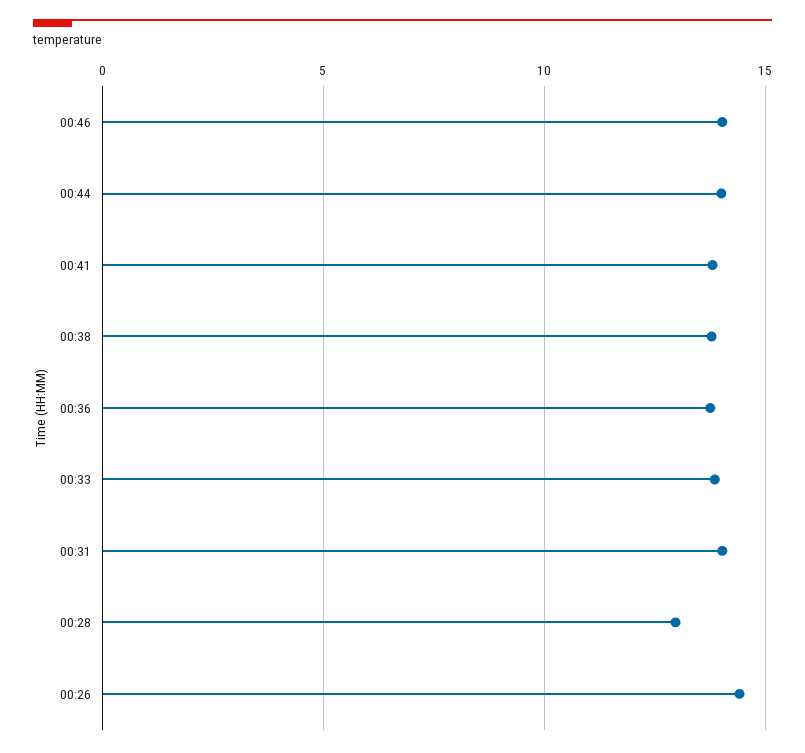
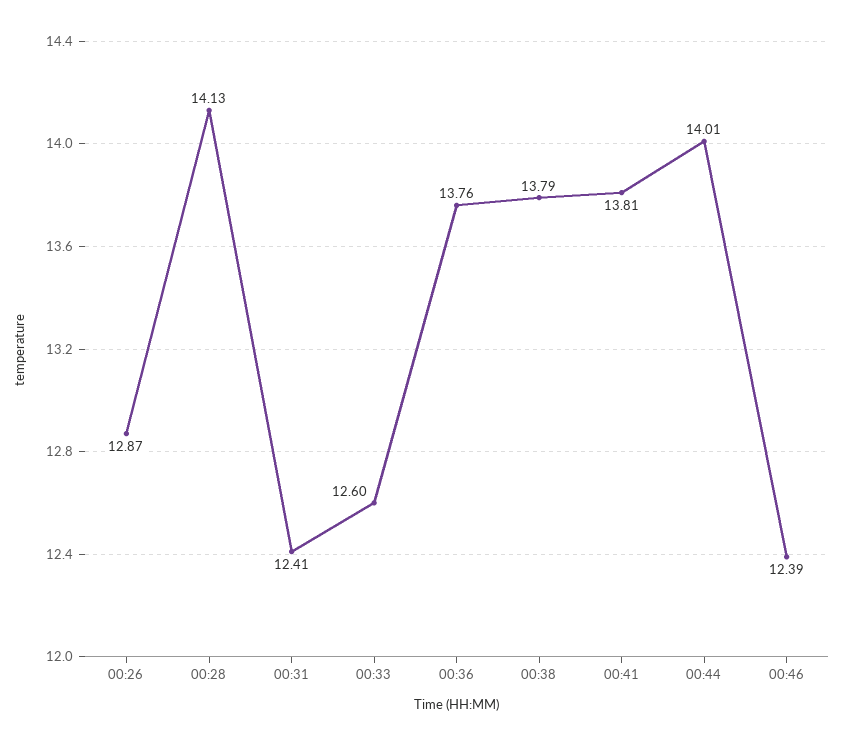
00:46: 14 -> 12.39
00:33: 14 -> 12.6
00:31: 14 -> 12.41
00:28: 13 -> 14.13
00:26: 14.5 -> 12.87

